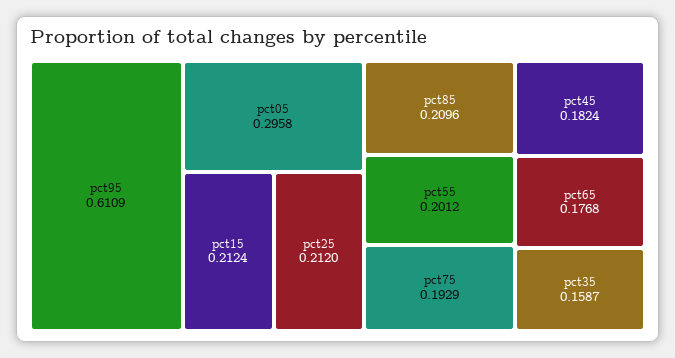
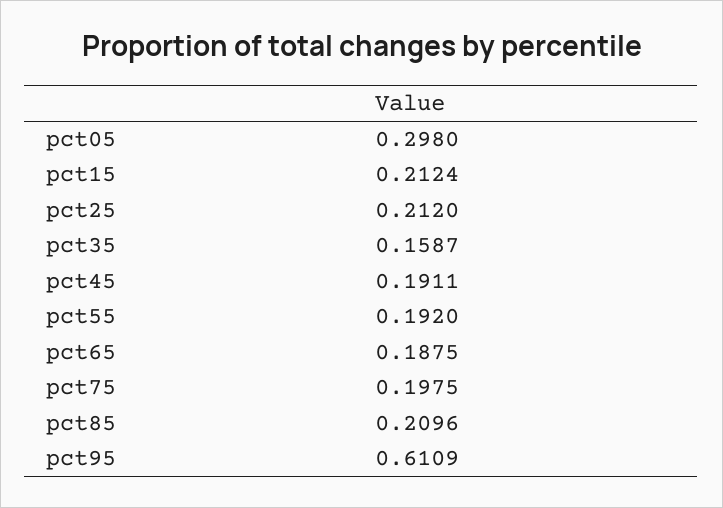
pct05: 0.2958 -> 0.298
pct55: 0.2012 -> 0.192
pct75: 0.1929 -> 0.1975
pct45: 0.1824 -> 0.1911
pct65: 0.1768 -> 0.1875

